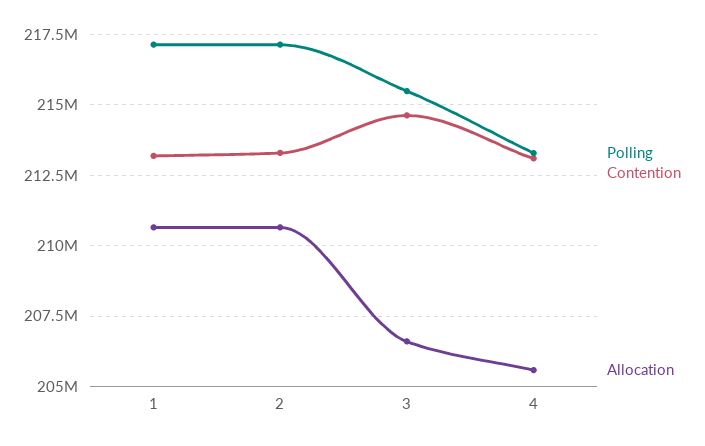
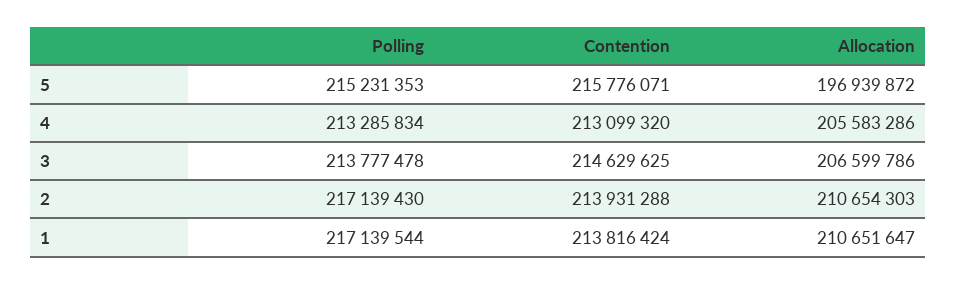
Contention, 1: 213250000 -> 213816424
Contention, 2: 213250000 -> 213931288
Polling, 3: 215500000 -> 213777478
Polling, 5: none -> 215231353
Contention, 5: none -> 215776071
Allocation, 5: none -> 196939872

